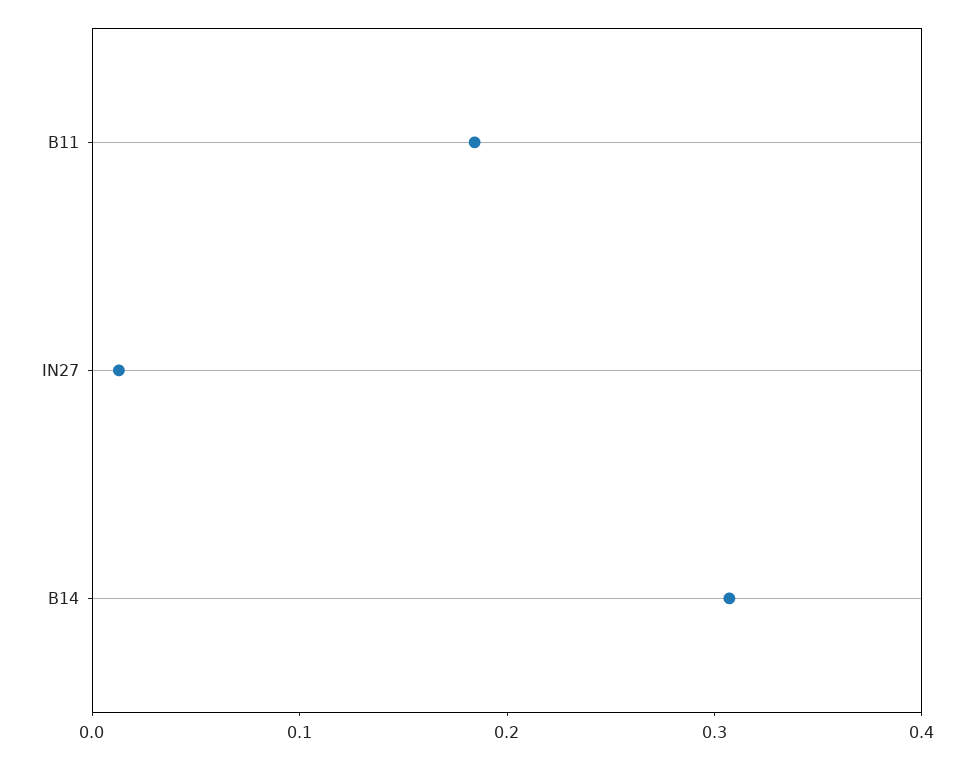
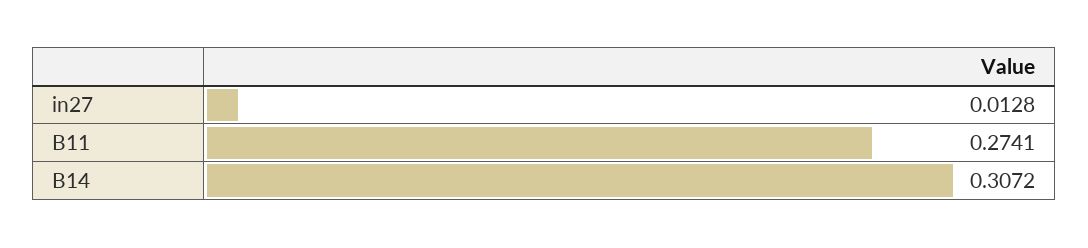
B11: 0.18 -> 0.2741

